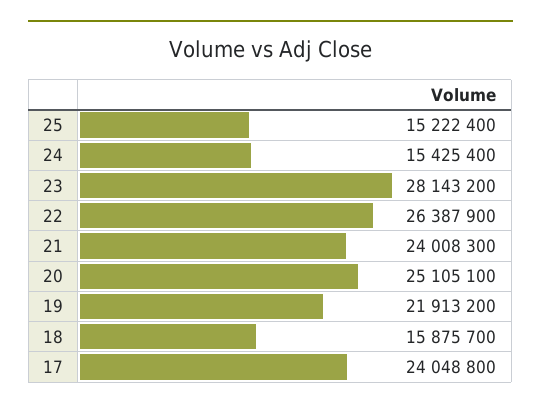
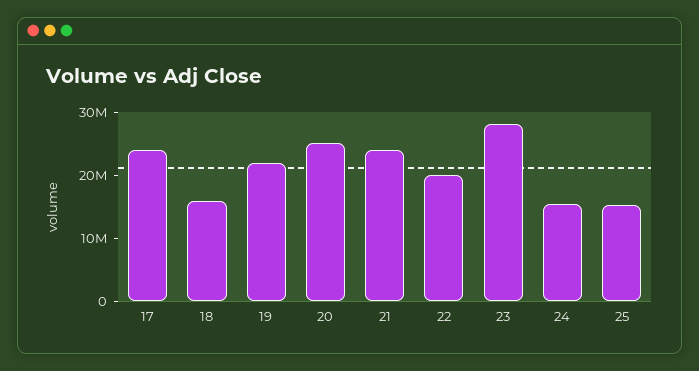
22: 26387900 -> 20000000

